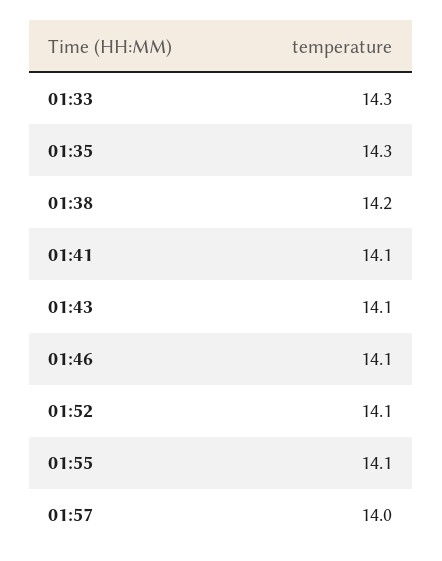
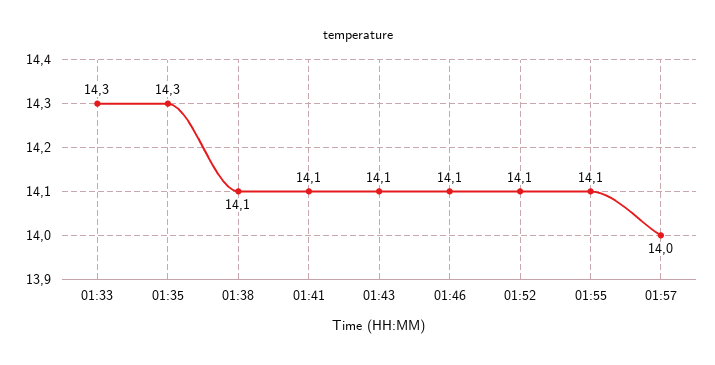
01:38: 14.2 -> 14.1

